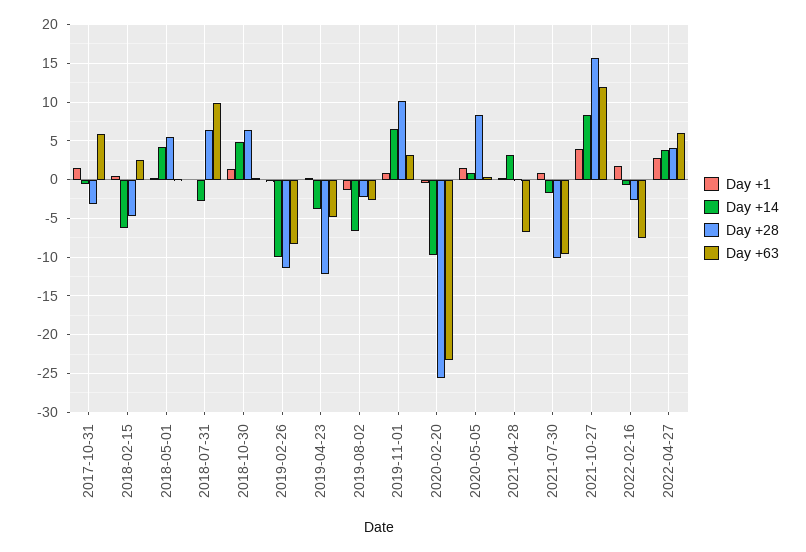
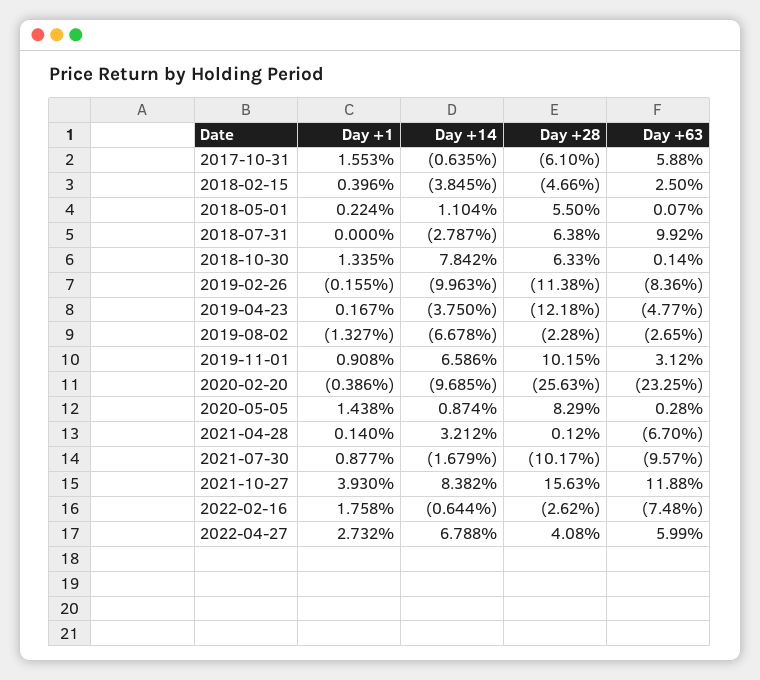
Day +28, 2017-10-31: -3 -> -6.1
Day +14, 2018-02-15: -6 -> -3.845
Day +14, 2018-05-01: 4 -> 1.104
Day +14, 2018-10-30: 5 -> 7.842
Day +14, 2022-04-27: 4 -> 6.788

